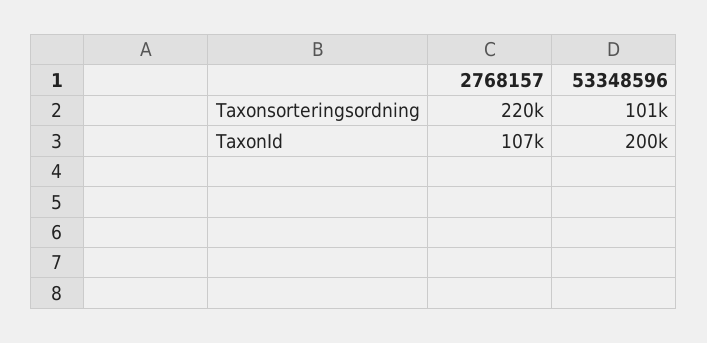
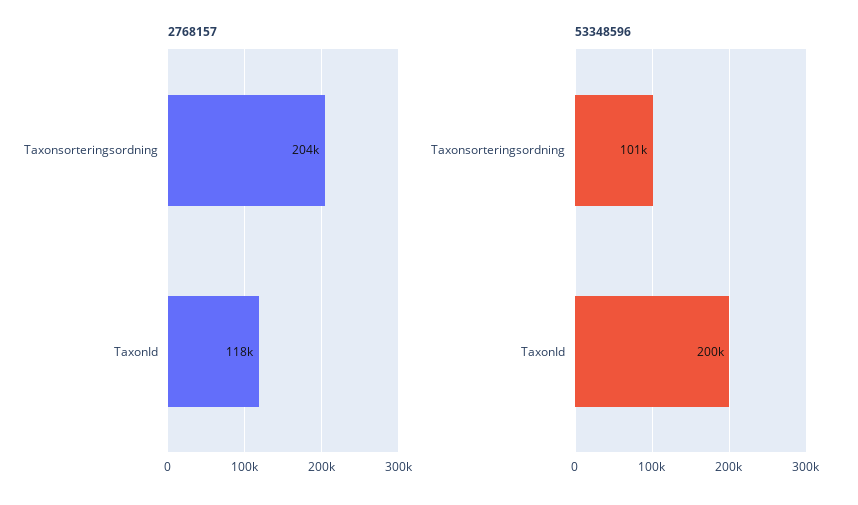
2768157, Taxonsorteringsordning: 220000 -> 204000
2768157, TaxonId: 107000 -> 118000

